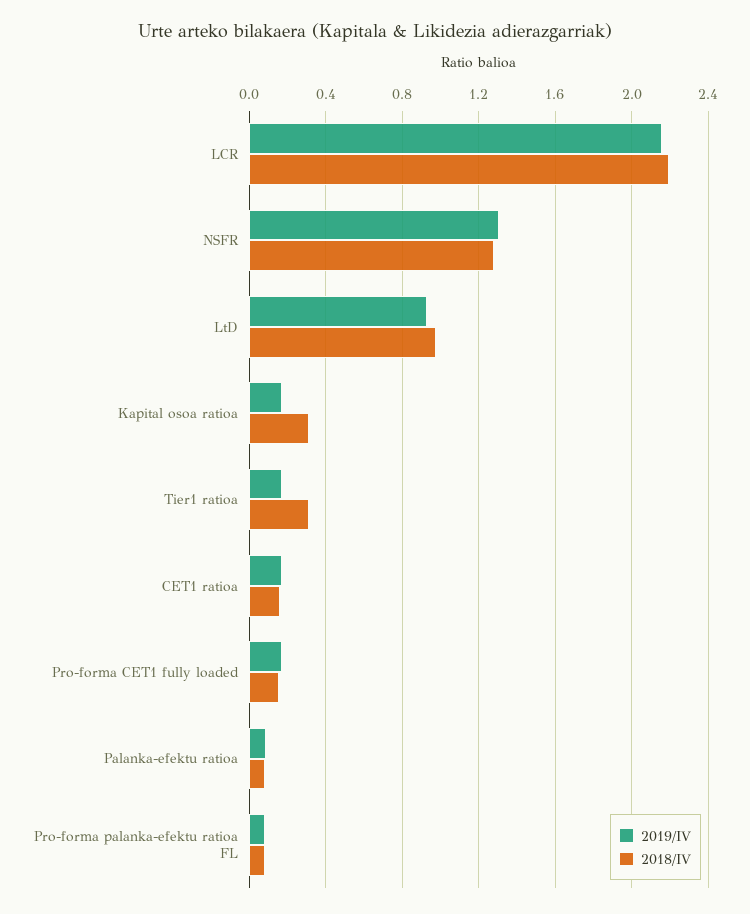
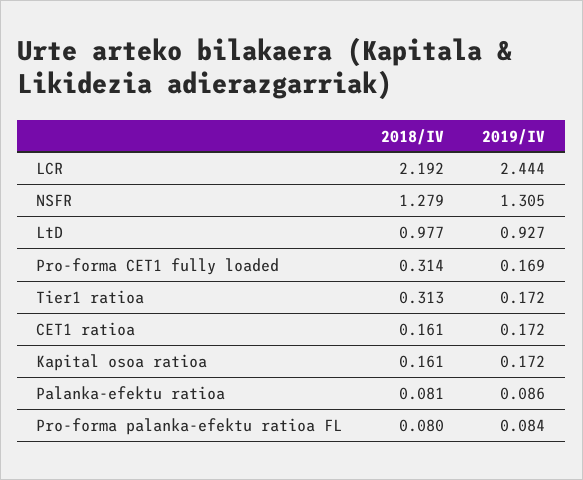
2019/IV, LCR: 2.15 -> 2.444
2018/IV, Kapital osoa ratioa: 0.3 -> 0.161
2018/IV, Pro-forma CET1 fully loaded: 0.15 -> 0.314

